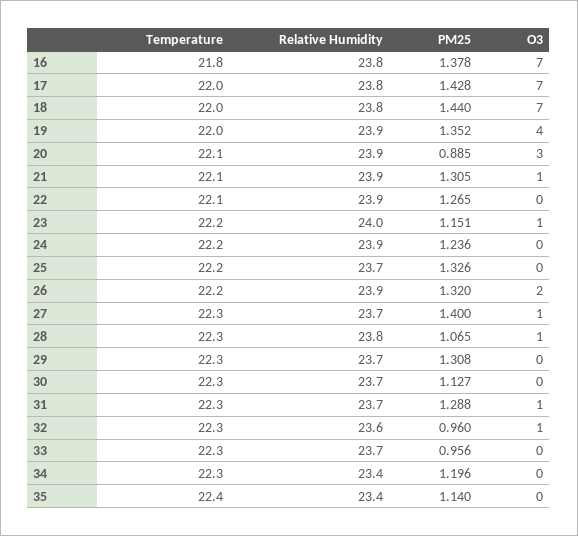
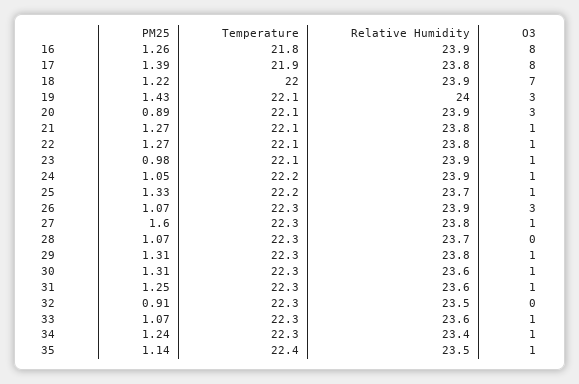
Relative Humidity, 16: 23.8 -> 23.9
PM25, 16: 1.378 -> 1.26
O3, 16: 7 -> 8
Temperature, 17: 22 -> 21.9
PM25, 17: 1.428 -> 1.39
O3, 17: 7 -> 8
Relative Humidity, 18: 23.8 -> 23.9
PM25, 18: 1.44 -> 1.22
Temperature, 19: 22 -> 22.1
Relative Humidity, 19: 23.9 -> 24
PM25, 19: 1.352 -> 1.43
O3, 19: 4 -> 3
Relative Humidity, 21: 23.9 -> 23.8
PM25, 21: 1.305 -> 1.27
Relative Humidity, 22: 23.9 -> 23.8
O3, 22: 0 -> 1
Temperature, 23: 22.2 -> 22.1
Relative Humidity, 23: 24 -> 23.9
PM25, 23: 1.151 -> 0.98
PM25, 24: 1.236 -> 1.05
O3, 24: 0 -> 1
O3, 25: 0 -> 1
Temperature, 26: 22.2 -> 22.3
PM25, 26: 1.32 -> 1.07
O3, 26: 2 -> 3
Relative Humidity, 27: 23.7 -> 23.8
PM25, 27: 1.4 -> 1.6
Relative Humidity, 28: 23.8 -> 23.7
O3, 28: 1 -> 0
Relative Humidity, 29: 23.7 -> 23.8
O3, 29: 0 -> 1
Relative Humidity, 30: 23.7 -> 23.6
PM25, 30: 1.127 -> 1.31
O3, 30: 0 -> 1
Relative Humidity, 31: 23.7 -> 23.6
PM25, 31: 1.288 -> 1.25
Relative Humidity, 32: 23.6 -> 23.5
PM25, 32: 0.96 -> 0.91
O3, 32: 1 -> 0
Relative Humidity, 33: 23.7 -> 23.6
PM25, 33: 0.956 -> 1.07
O3, 33: 0 -> 1
PM25, 34: 1.196 -> 1.24
O3, 34: 0 -> 1
Relative Humidity, 35: 23.4 -> 23.5
O3, 35: 0 -> 1

